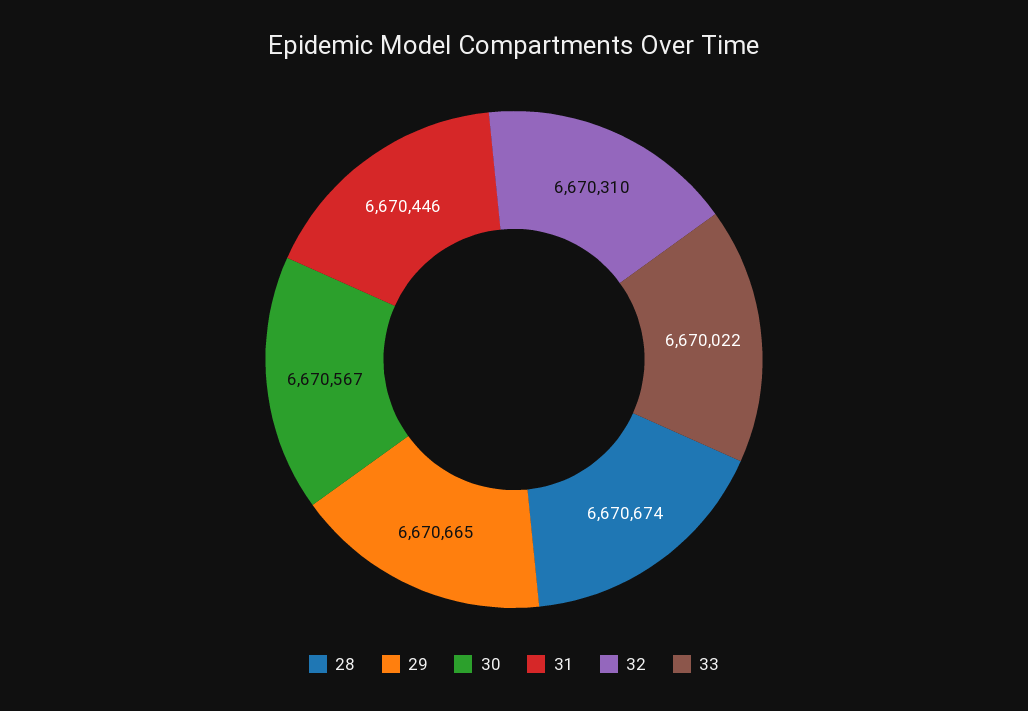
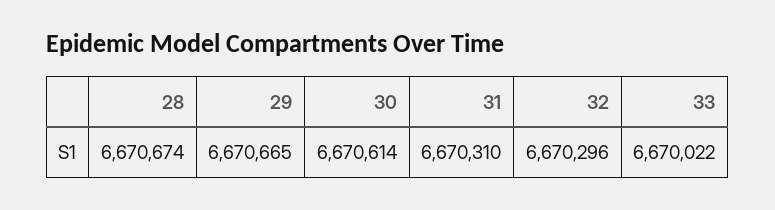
30: 6670567 -> 6670614
31: 6670446 -> 6670310
32: 6670310 -> 6670296

